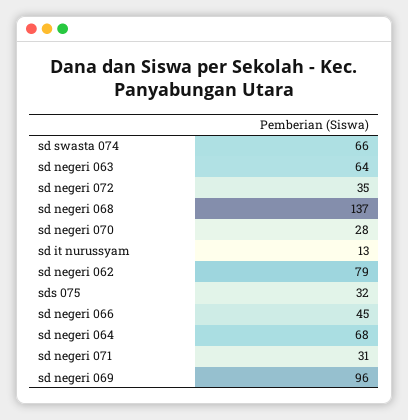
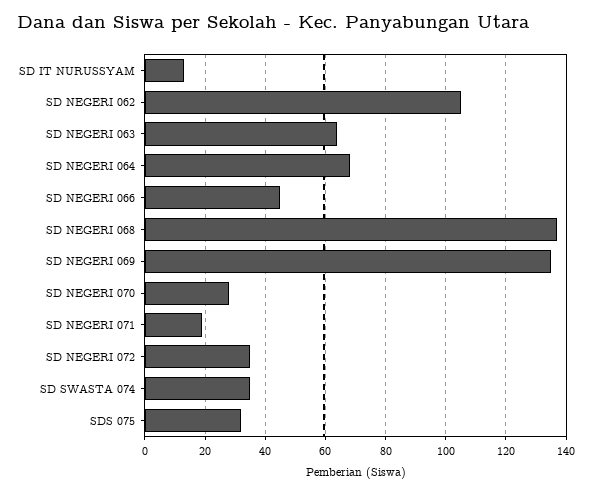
sd swasta 074: 66 -> 35
sd negeri 062: 79 -> 105
sd negeri 071: 31 -> 20
sd negeri 069: 96 -> 135

